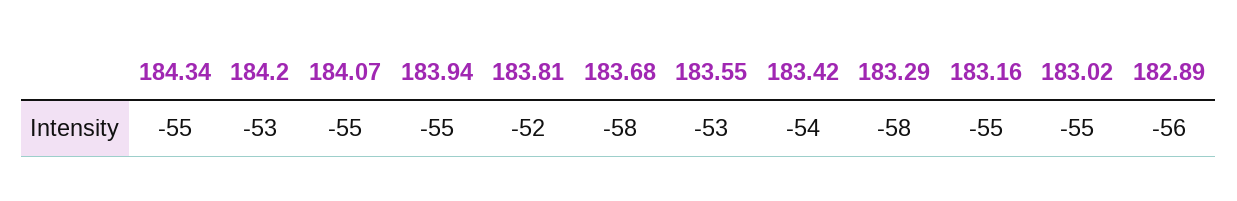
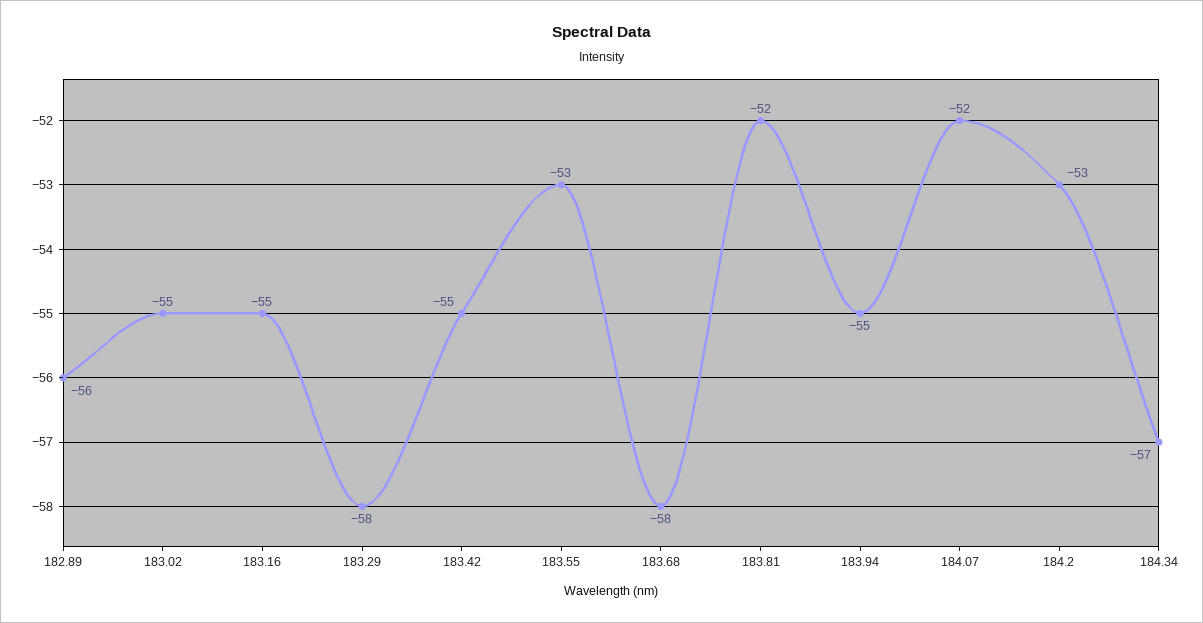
184.34: -55 -> -57
184.07: -55 -> -52
183.42: -54 -> -55

